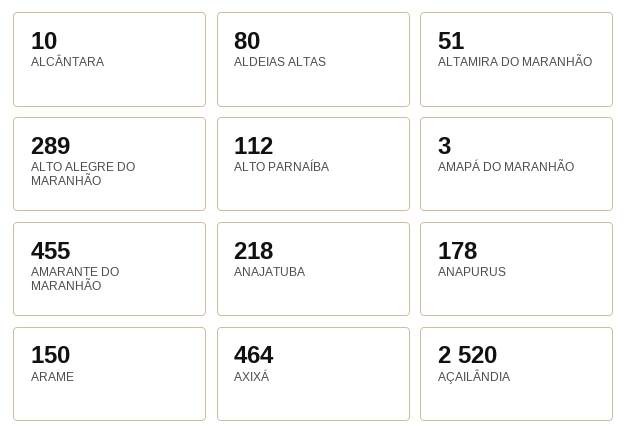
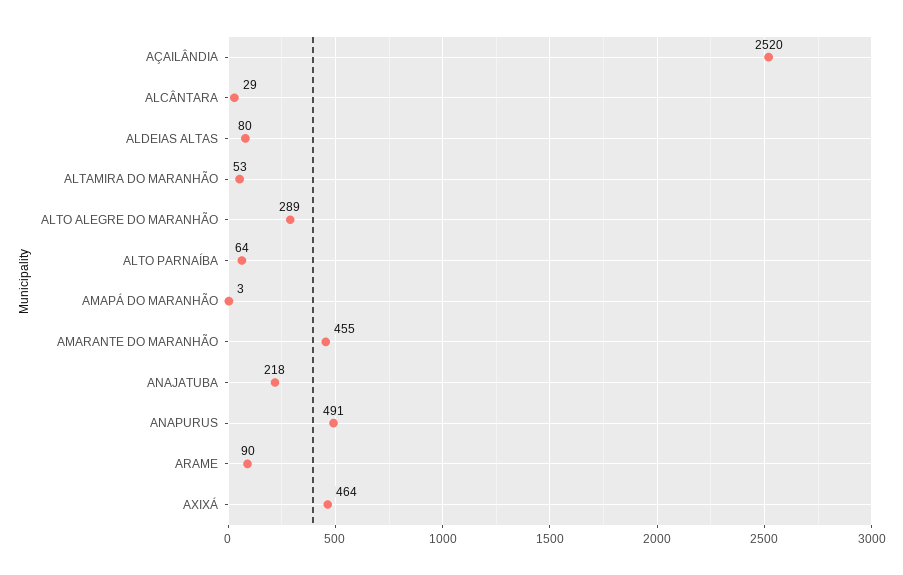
ALCÂNTARA: 10 -> 29
ALTAMIRA DO MARANHÃO: 51 -> 53
ALTO PARNAÍBA: 112 -> 64
ANAPURUS: 178 -> 491
ARAME: 150 -> 90

